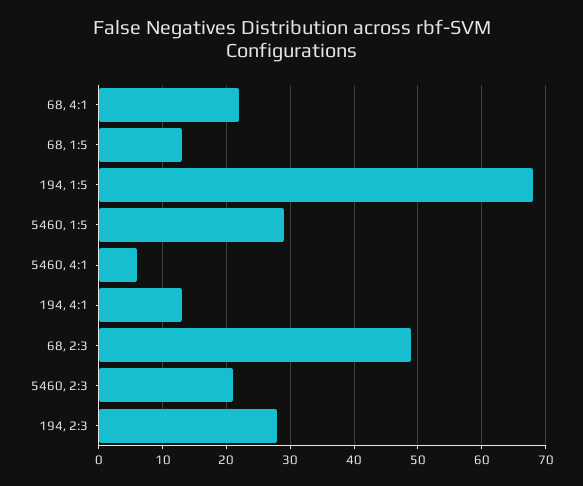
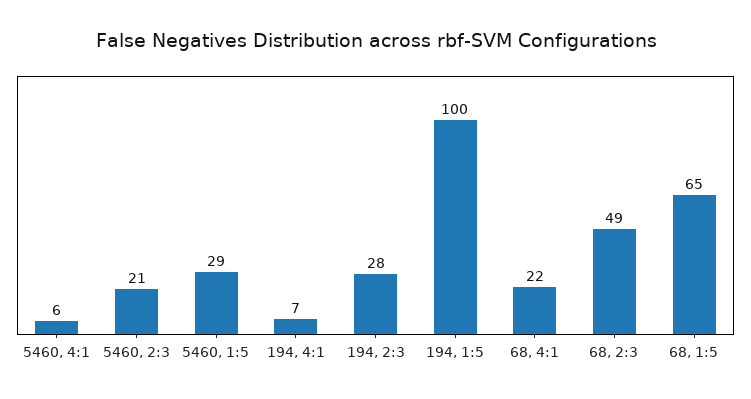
68, 1:5: 13 -> 65
194, 1:5: 68 -> 100
194, 4:1: 13 -> 7

